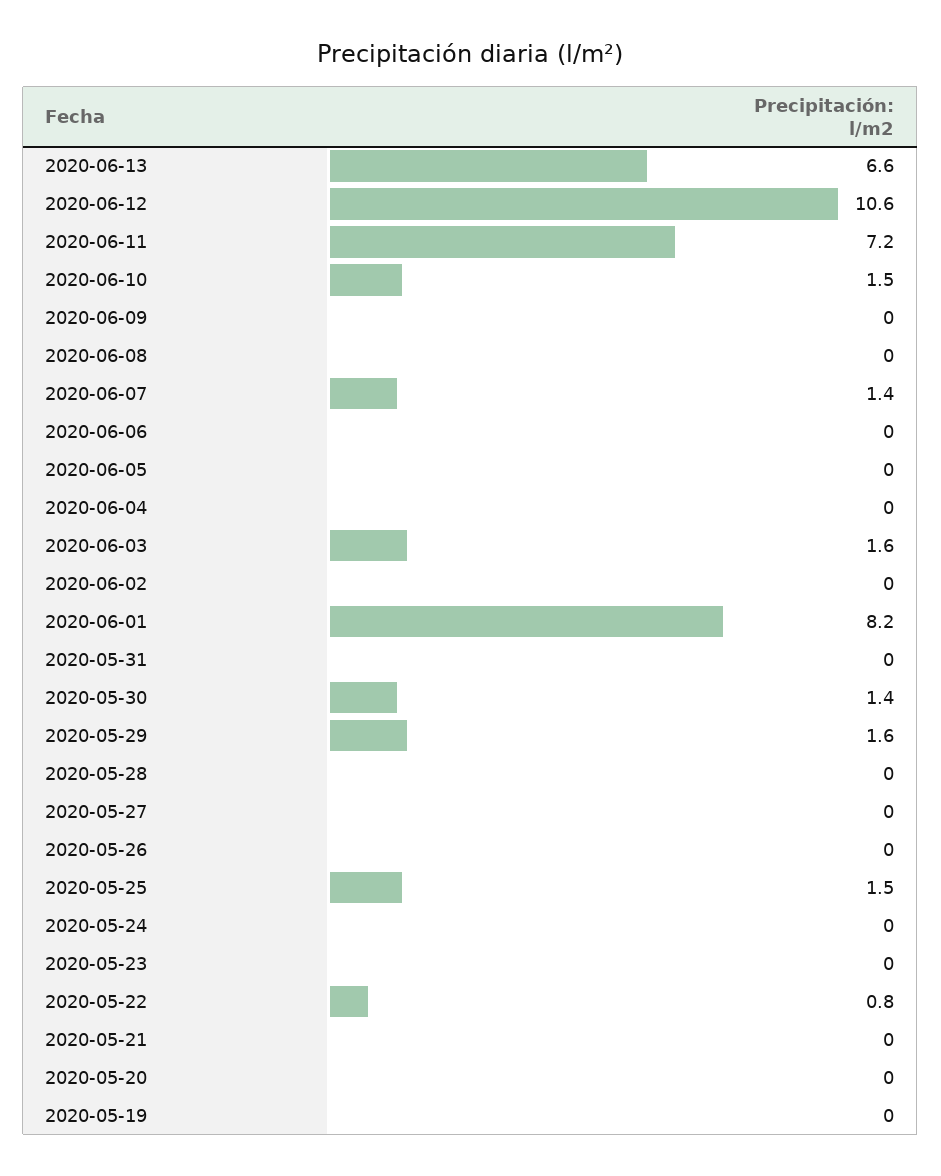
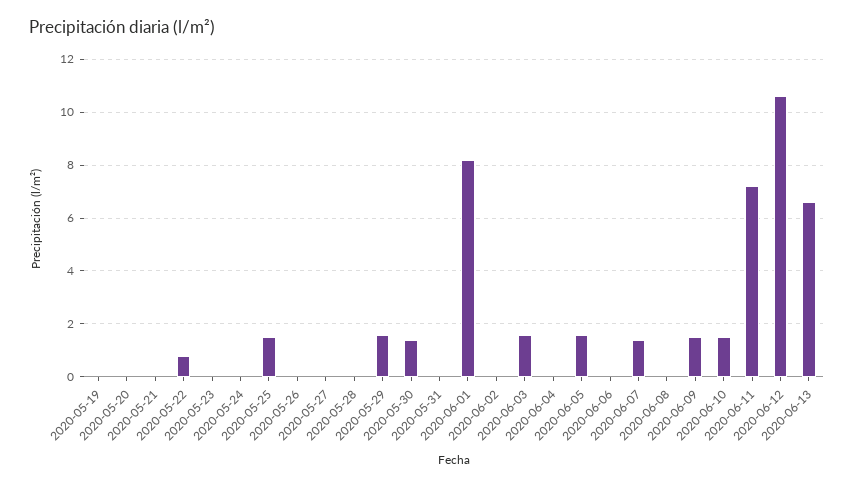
2020-06-09: 0 -> 1.5
2020-06-05: 0 -> 1.5

